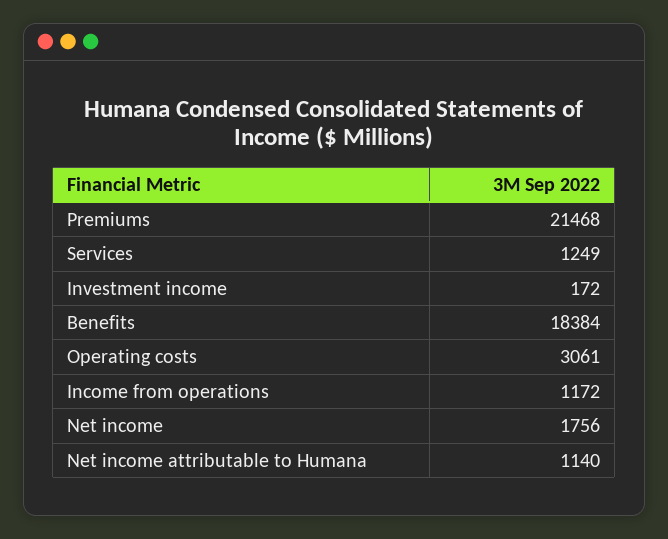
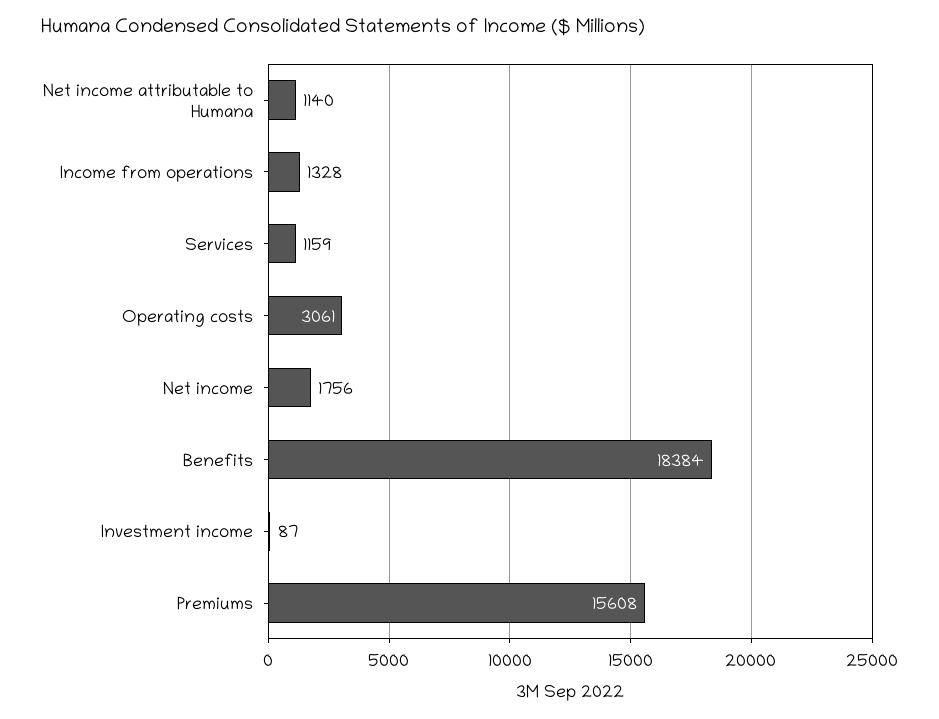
Premiums: 21468 -> 15608
Services: 1249 -> 1159
Investment income: 172 -> 87
Income from operations: 1172 -> 1328

